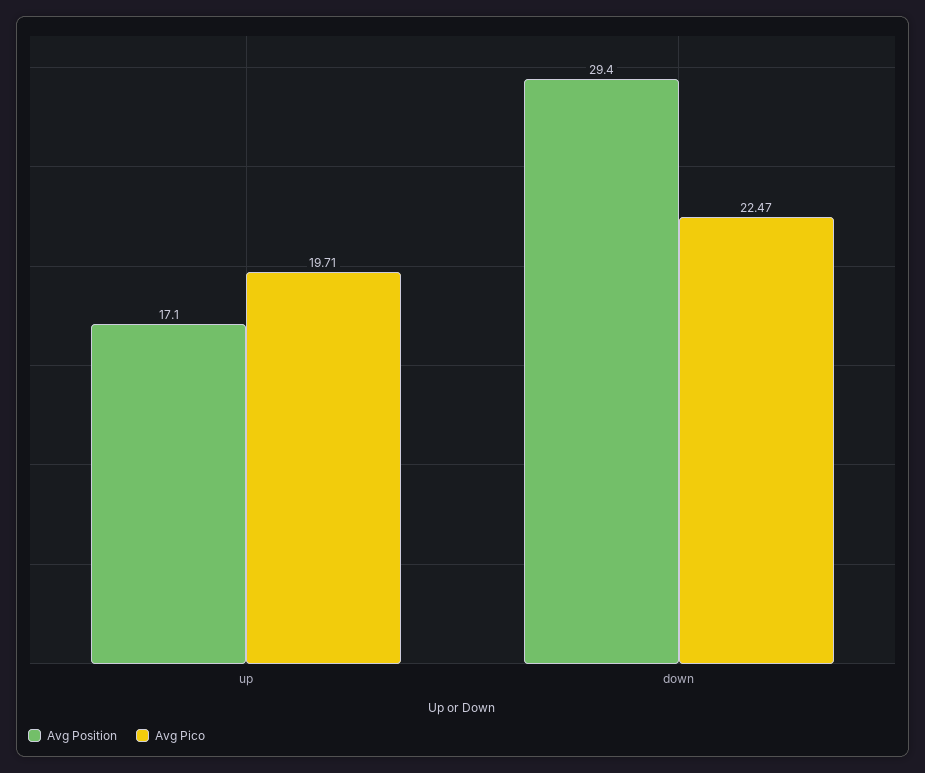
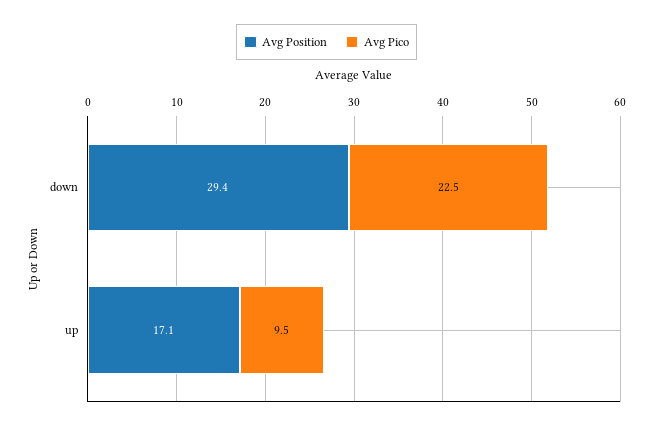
Avg Pico, up: 19.71 -> 9.5

